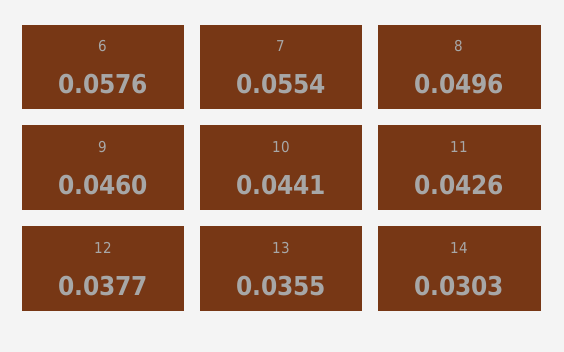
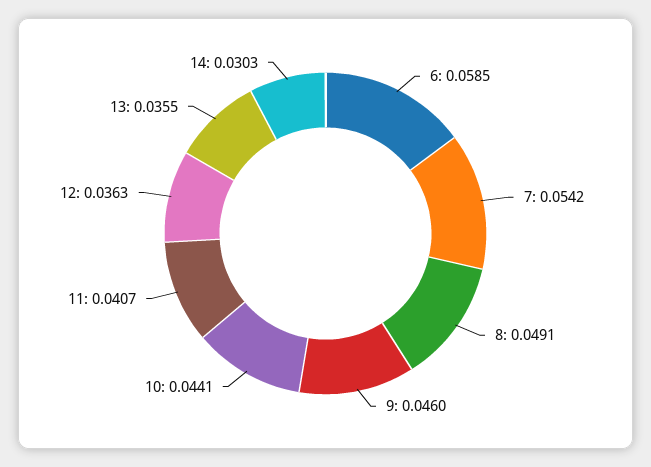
6: 0.0576 -> 0.0585
7: 0.0554 -> 0.0542
8: 0.0496 -> 0.0491
11: 0.0426 -> 0.0407
12: 0.0377 -> 0.0363

